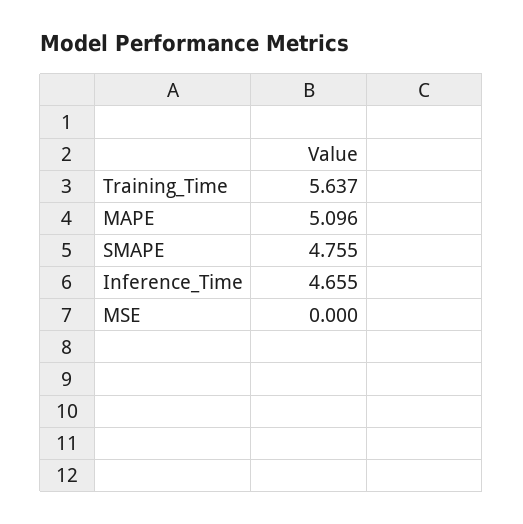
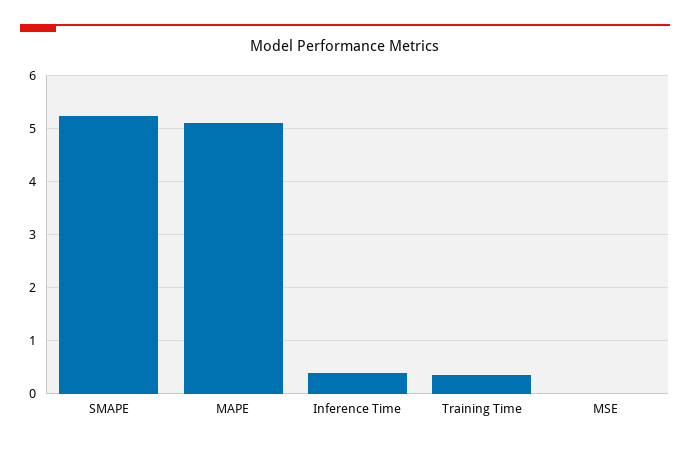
Training_Time: 5.637 -> 0.4
SMAPE: 4.755 -> 5.2
Inference_Time: 4.655 -> 0.4

